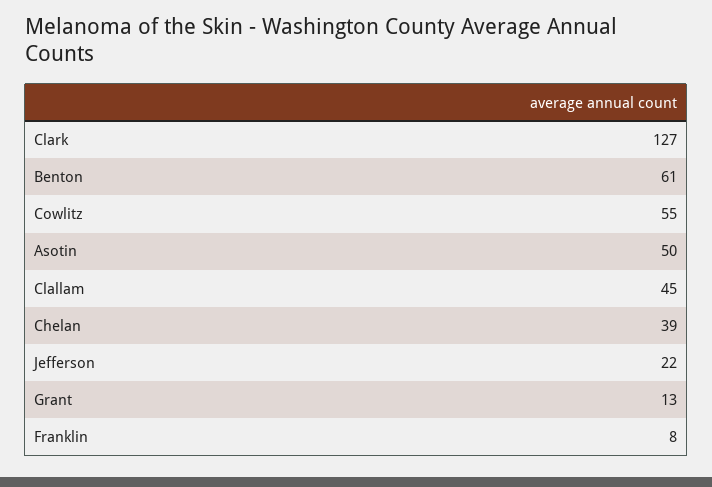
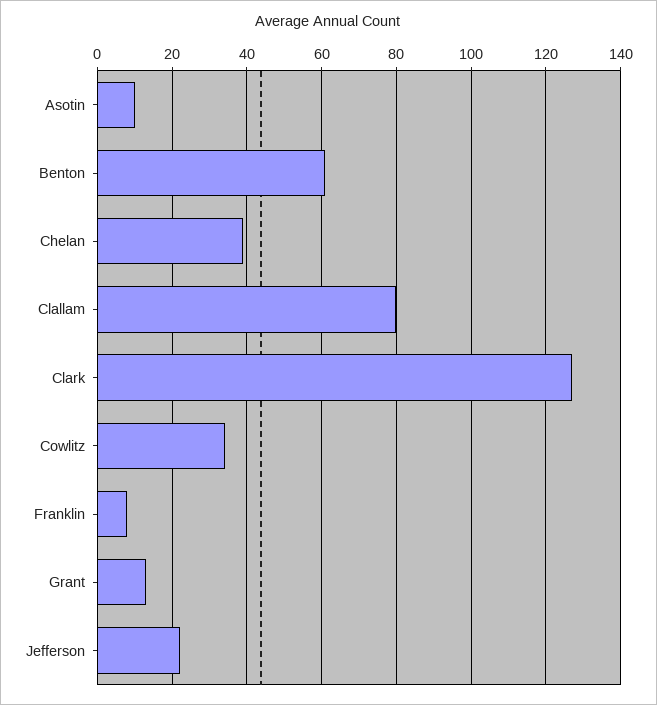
Cowlitz: 55 -> 35
Asotin: 50 -> 10
Clallam: 45 -> 80

